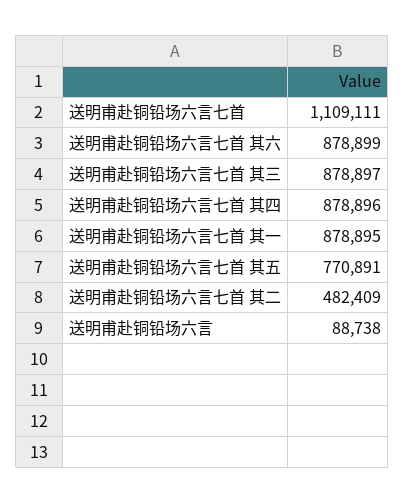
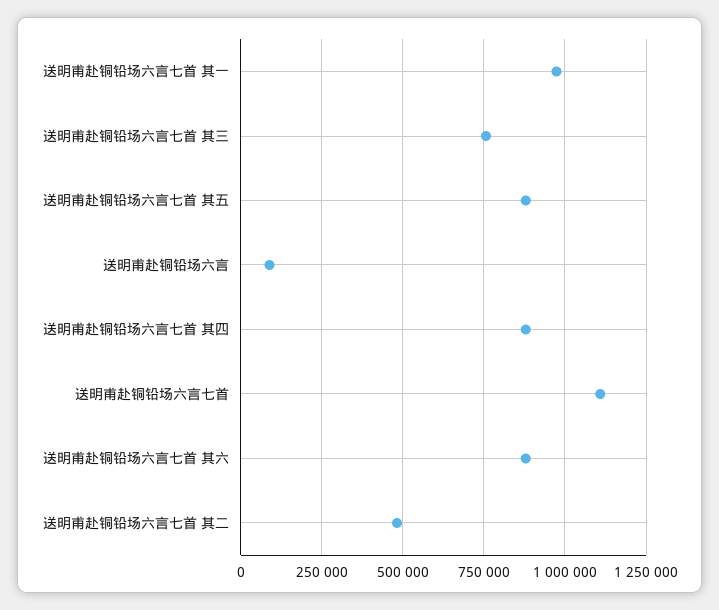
送明甫赴铜铅场六言七首 其三: 878897 -> 750000
送明甫赴铜铅场六言七首 其一: 878895 -> 975000
送明甫赴铜铅场六言七首 其五: 770891 -> 875000

